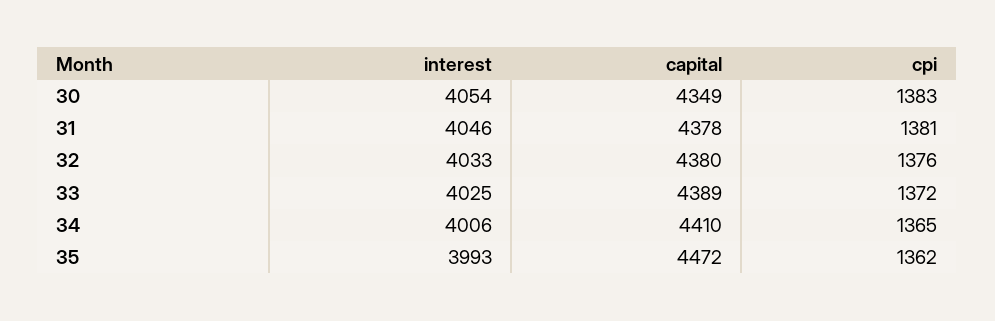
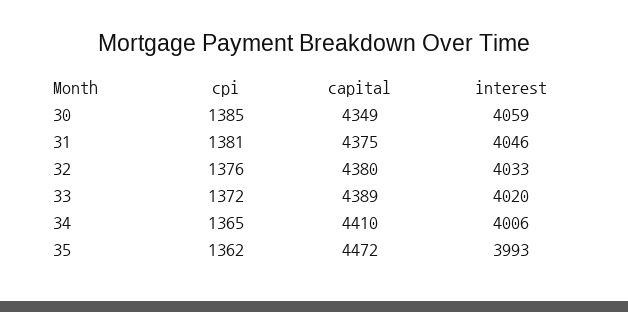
interest, 30: 4054 -> 4059
cpi, 30: 1383 -> 1385
capital, 31: 4378 -> 4375
interest, 33: 4025 -> 4020

